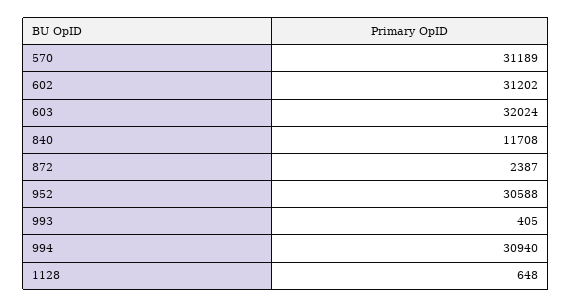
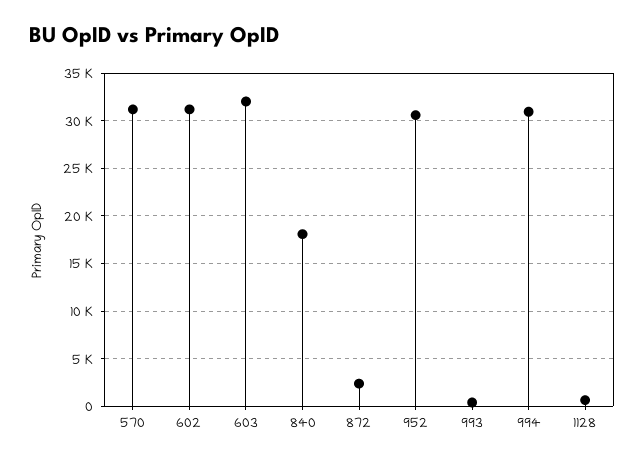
840: 11708 -> 18000

